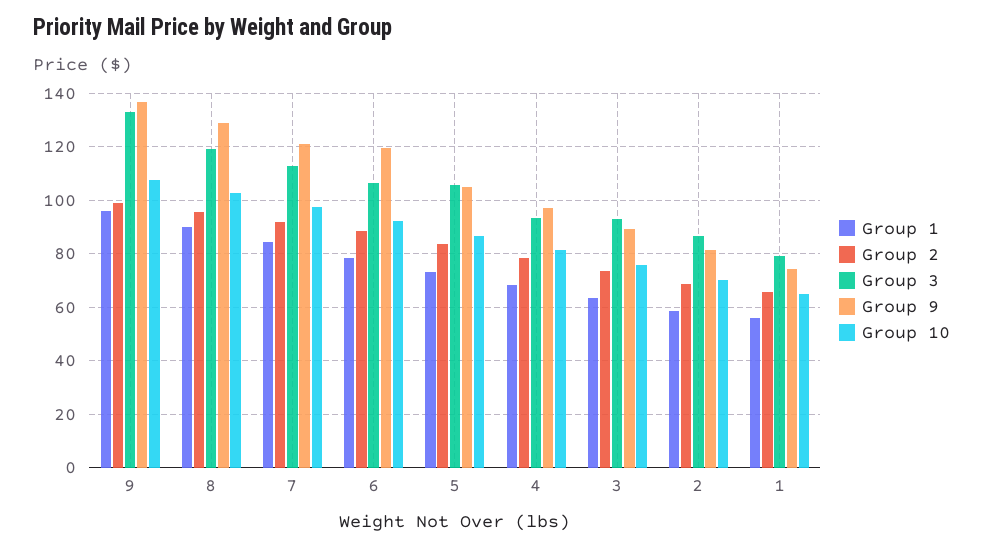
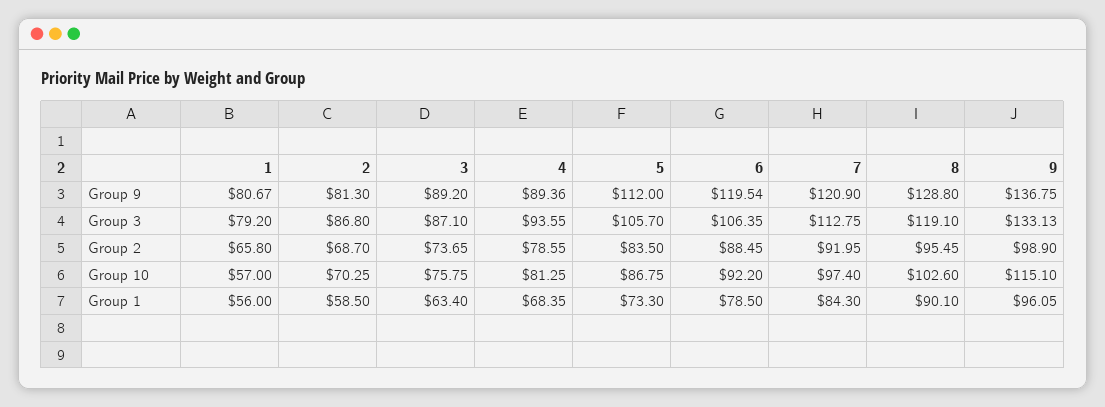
Group 10, 9: 107.5 -> 115.1
Group 9, 5: 105 -> 112
Group 9, 4: 97.5 -> 89.36
Group 3, 3: 92.5 -> 87.1
Group 9, 1: 75 -> 80.67
Group 10, 1: 65 -> 57

